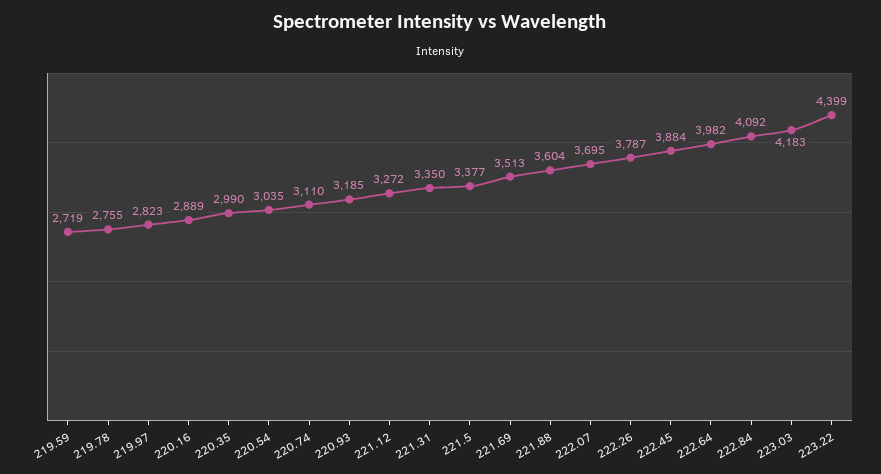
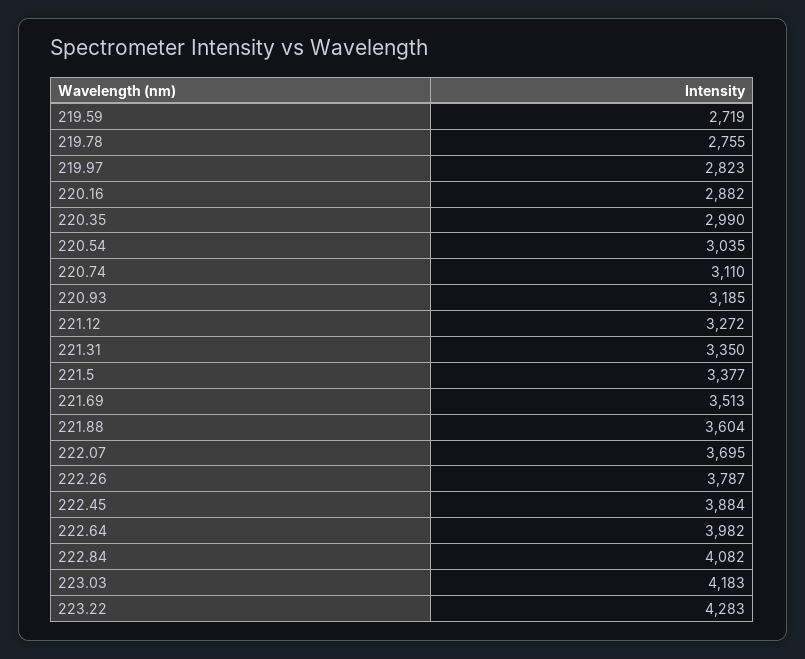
220.16: 2889 -> 2882
222.84: 4092 -> 4082
223.22: 4399 -> 4283

